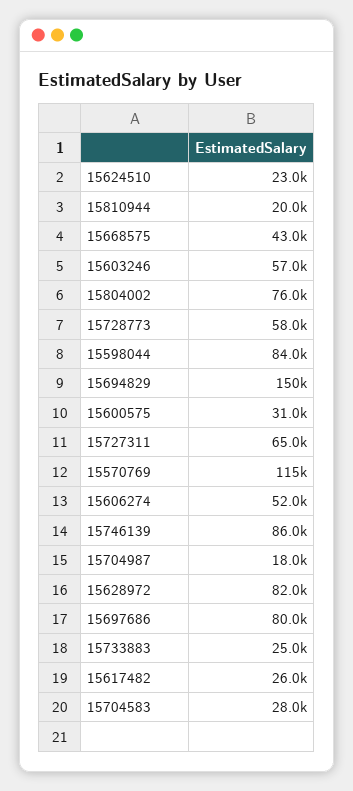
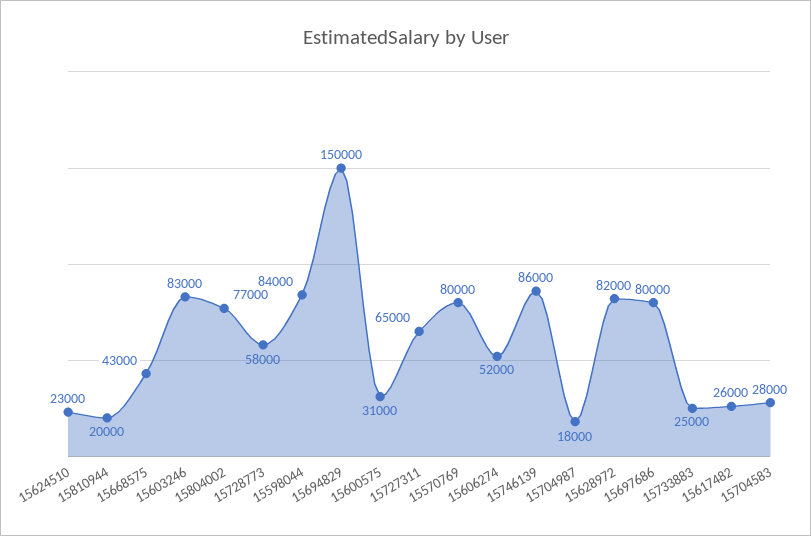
15603246: 57000 -> 83000
15804002: 76000 -> 77000
15570769: 115000 -> 80000

